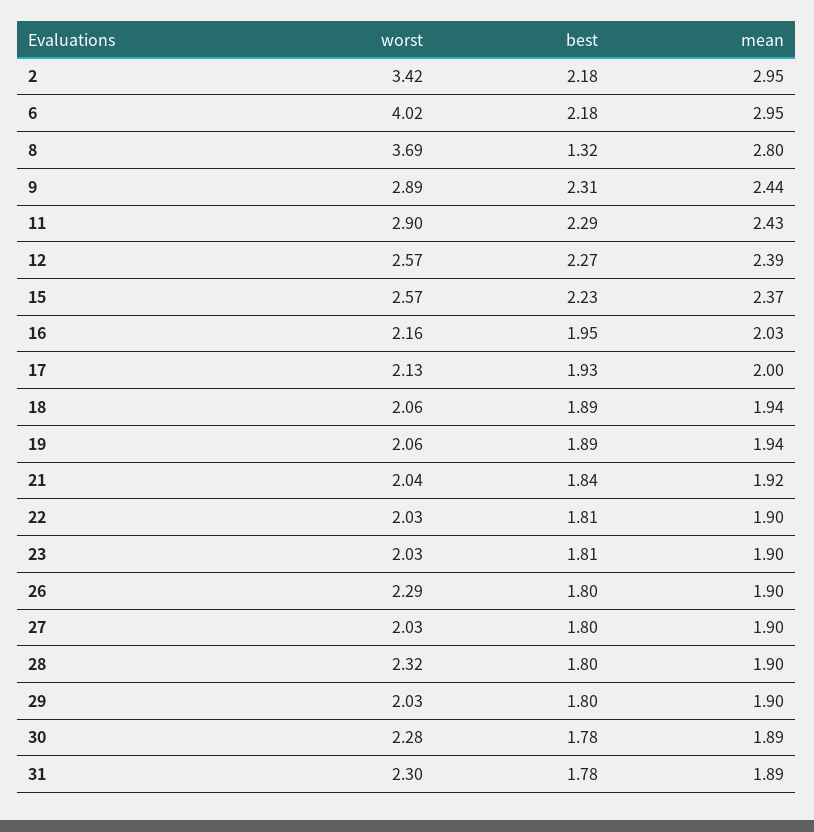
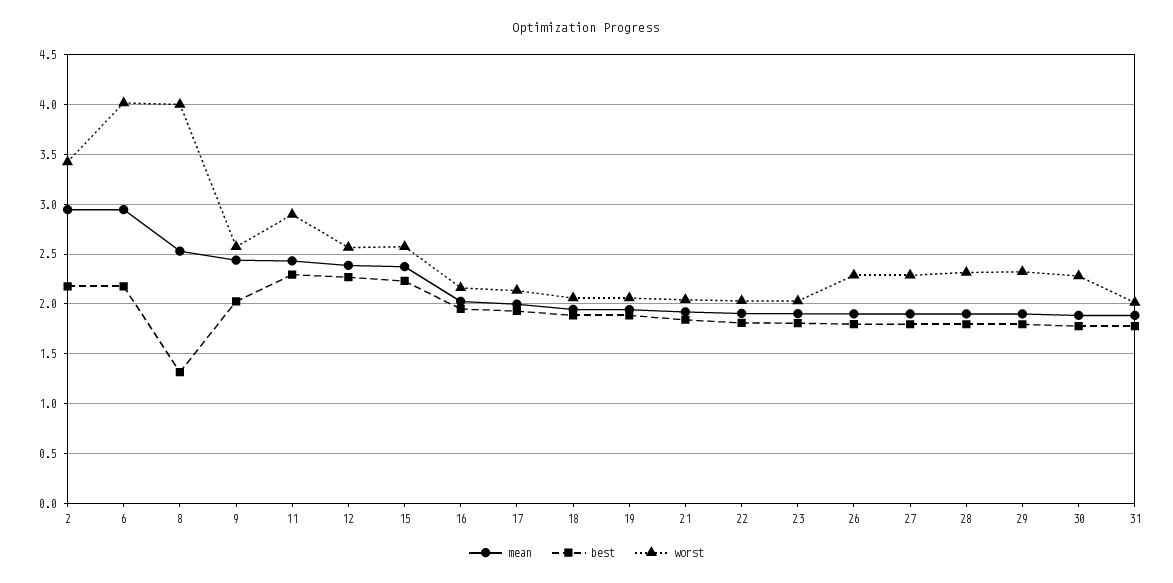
worst, 8: 3.69 -> 4
mean, 8: 2.8 -> 2.5
worst, 9: 2.89 -> 2.6
best, 9: 2.31 -> 2
worst, 27: 2.03 -> 2.3
worst, 29: 2.03 -> 2.3
worst, 31: 2.3 -> 2

